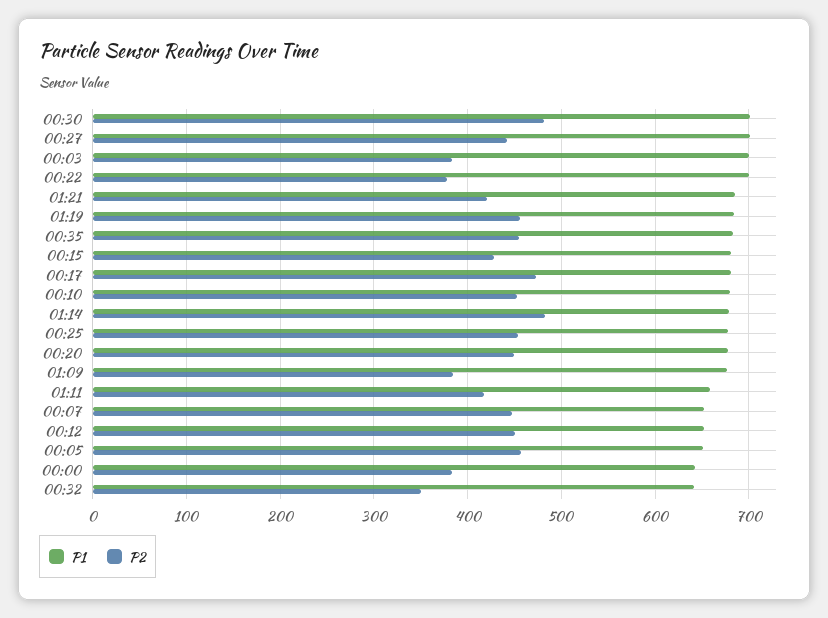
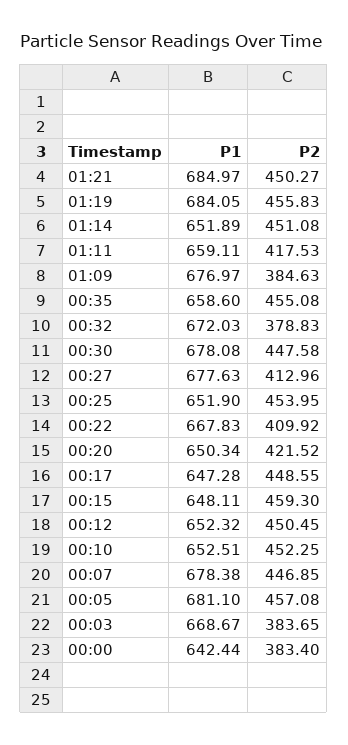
P1, 00:30: 700 -> 678.08
P2, 00:30: 480 -> 447.58
P1, 00:27: 700 -> 677.63
P2, 00:27: 440 -> 412.96
P1, 00:03: 700 -> 668.67
P1, 00:22: 700 -> 667.83
P2, 00:22: 380 -> 409.92
P2, 01:21: 420 -> 450.27
P1, 00:35: 680 -> 658.6
P1, 00:15: 680 -> 648.11
P2, 00:15: 430 -> 459.3
P1, 00:17: 680 -> 647.28
P2, 00:17: 470 -> 448.55
P1, 00:10: 680 -> 652.51
P1, 01:14: 680 -> 651.89
P2, 01:14: 480 -> 451.08
P1, 00:25: 680 -> 651.9
P1, 00:20: 680 -> 650.34
P2, 00:20: 450 -> 421.52
P1, 00:07: 650 -> 678.38
P1, 00:05: 650 -> 681.1
P1, 00:32: 640 -> 672.03
P2, 00:32: 350 -> 378.83

